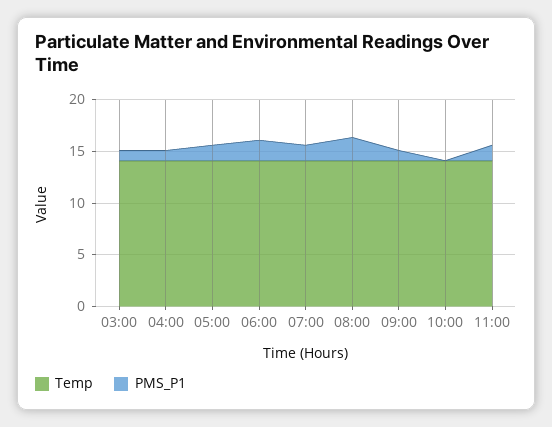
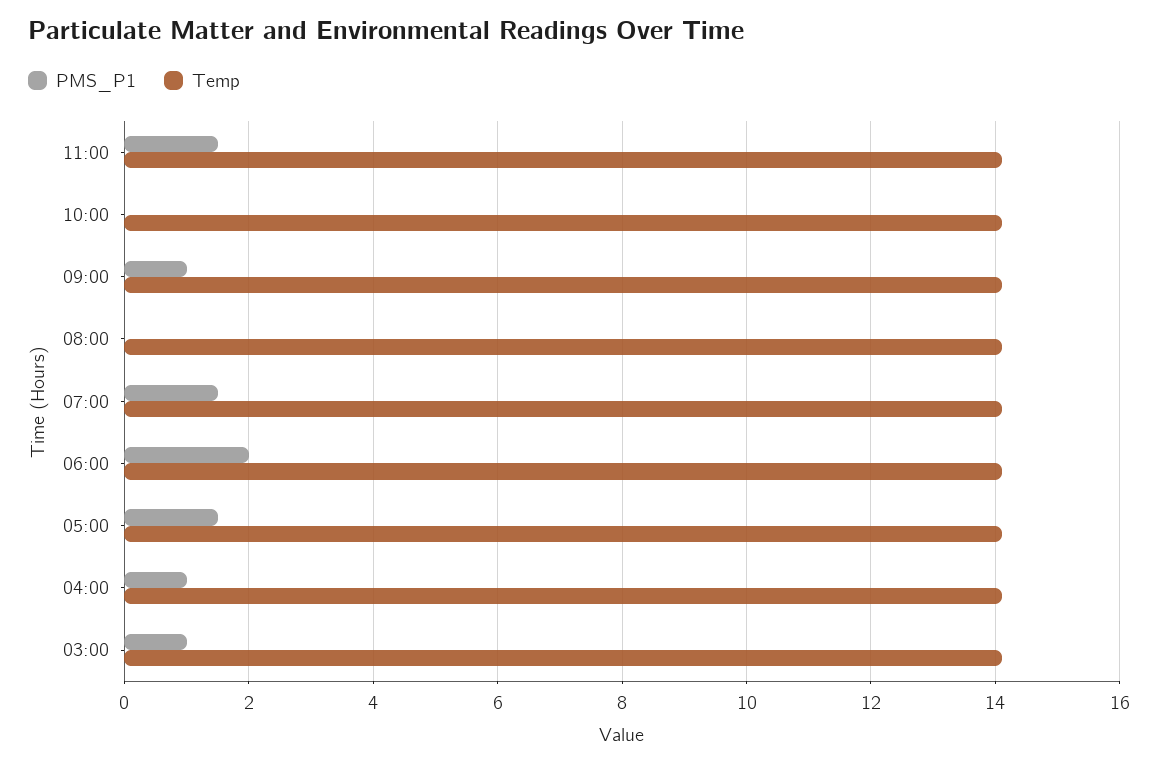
PMS_P1, 08:00: 2 -> 0

